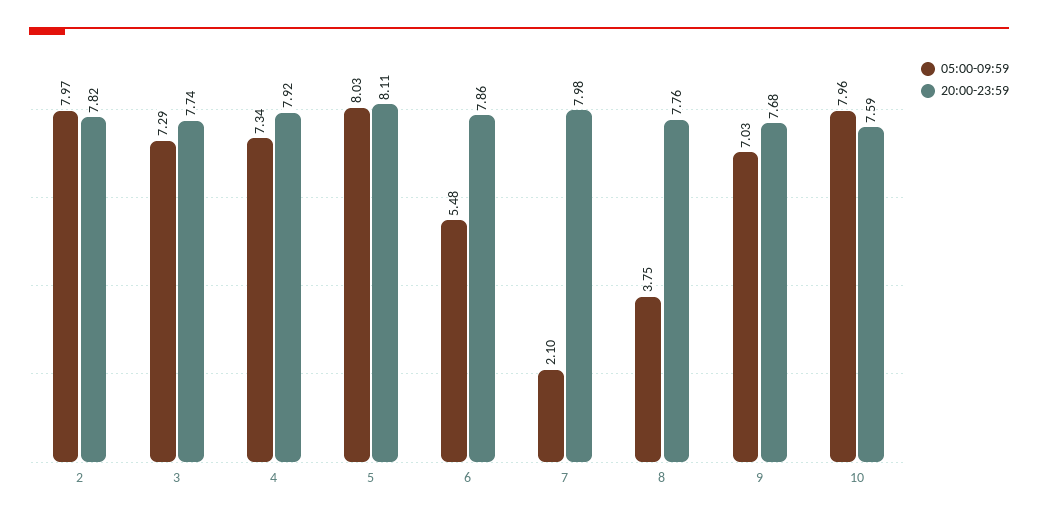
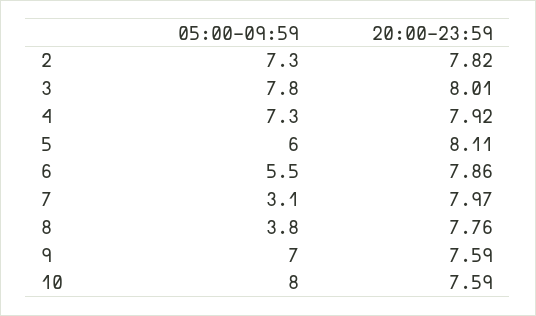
05:00-09:59, 2: 7.97 -> 7.3
05:00-09:59, 3: 7.29 -> 7.8
20:00-23:59, 3: 7.74 -> 8.01
05:00-09:59, 5: 8.03 -> 6
05:00-09:59, 7: 2.1 -> 3.1
20:00-23:59, 7: 7.98 -> 7.97
20:00-23:59, 9: 7.68 -> 7.59

